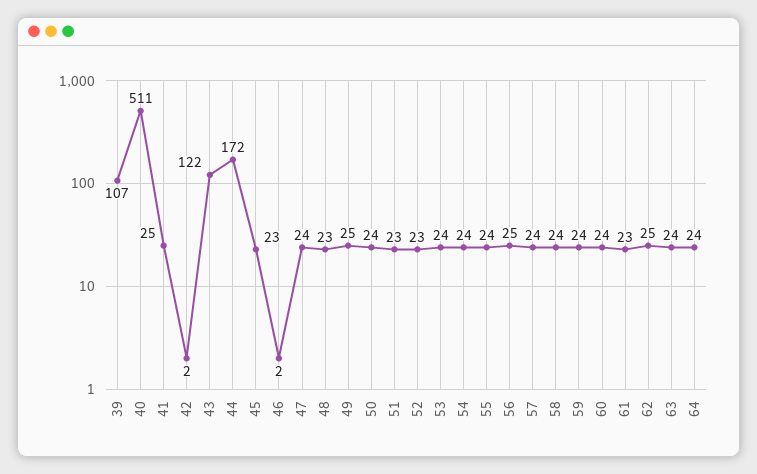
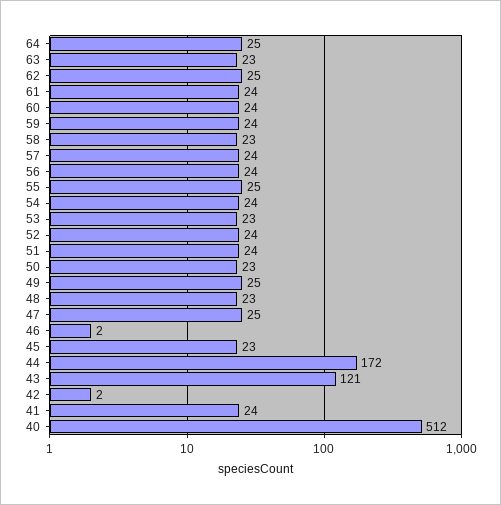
39: 107 -> none
40: 511 -> 512
41: 25 -> 24
43: 122 -> 121
47: 24 -> 25
50: 24 -> 23
51: 23 -> 24
52: 23 -> 24
53: 24 -> 23
55: 24 -> 25
56: 25 -> 24
58: 24 -> 23
61: 23 -> 24
63: 24 -> 23
64: 24 -> 25

